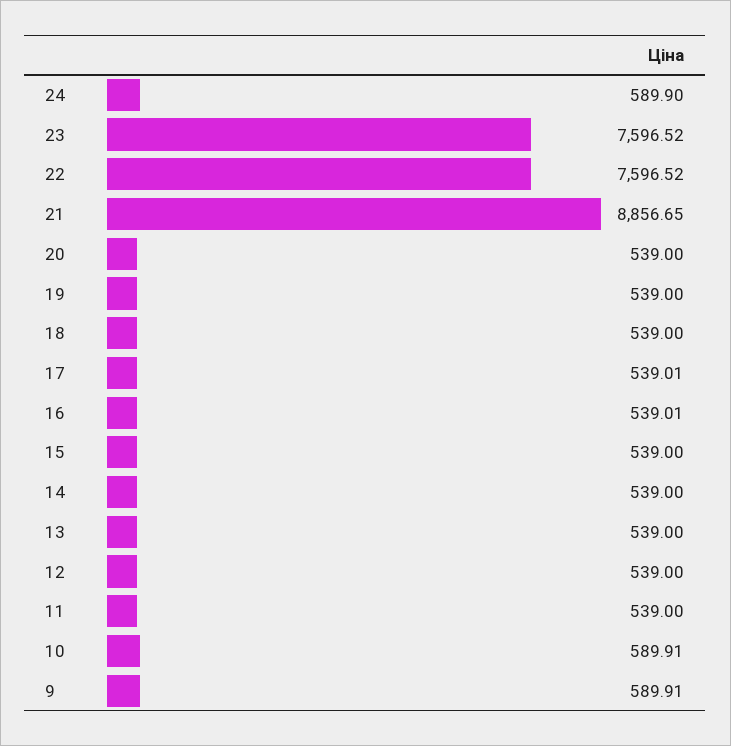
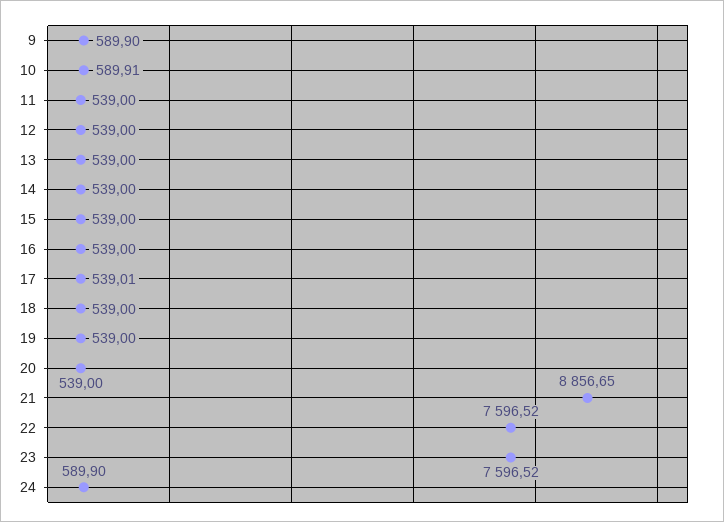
16: 539.01 -> 539
9: 589.91 -> 589.9

